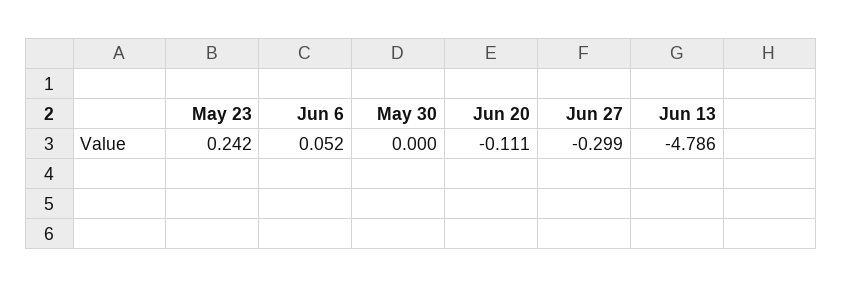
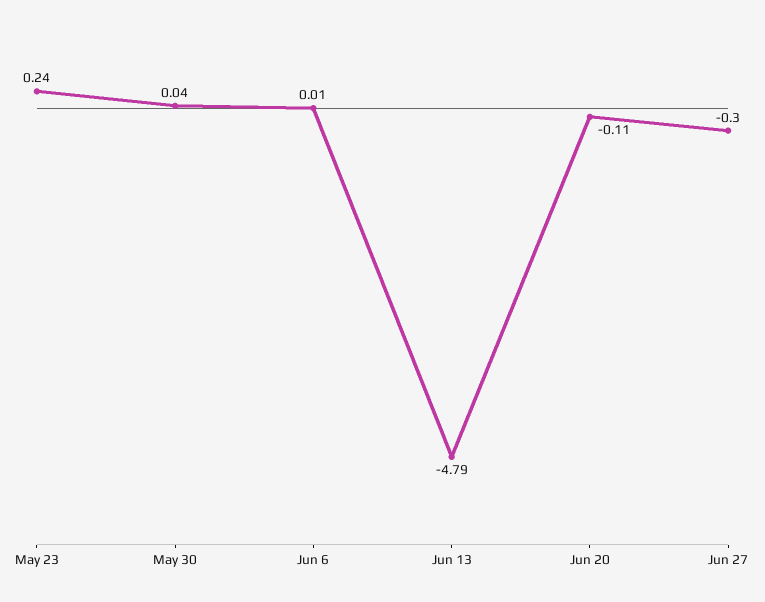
Jun 6: 0.052 -> 0.01
May 30: 0 -> 0.04

